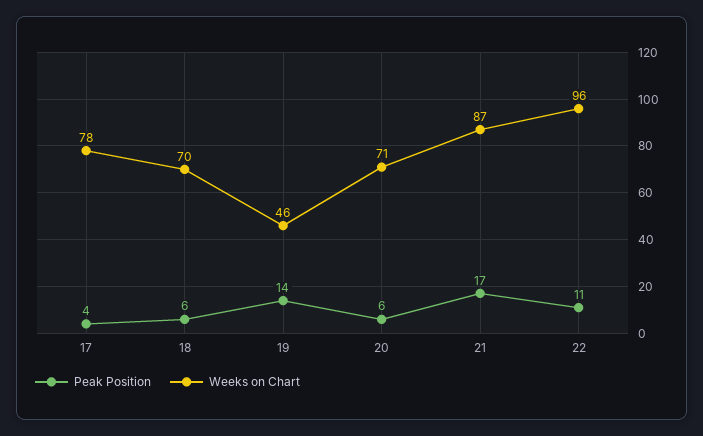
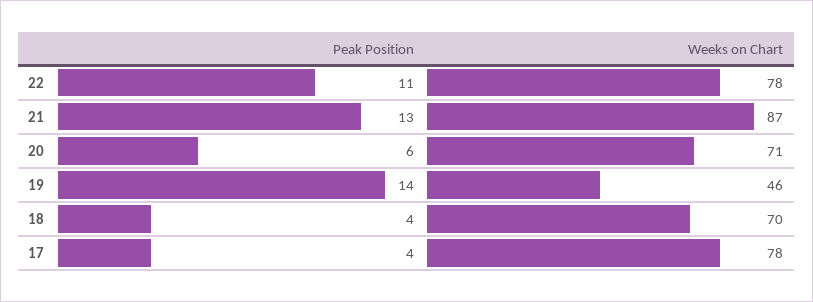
Peak Position, 18: 6 -> 4
Peak Position, 21: 17 -> 13
Weeks on Chart, 22: 96 -> 78

